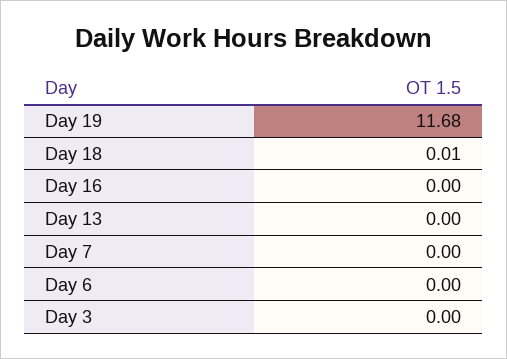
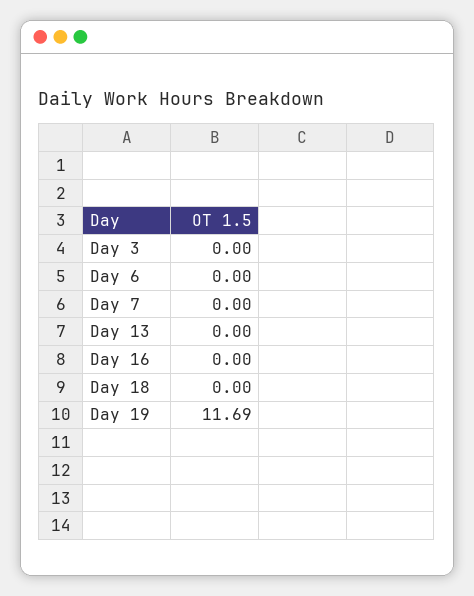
Day 19: 11.68 -> 11.69
Day 18: 0.01 -> 0

